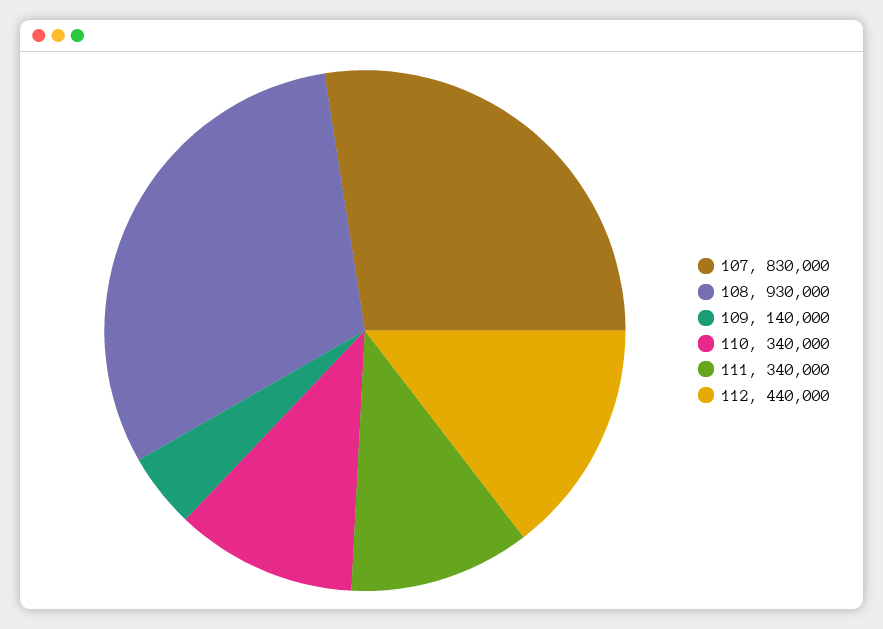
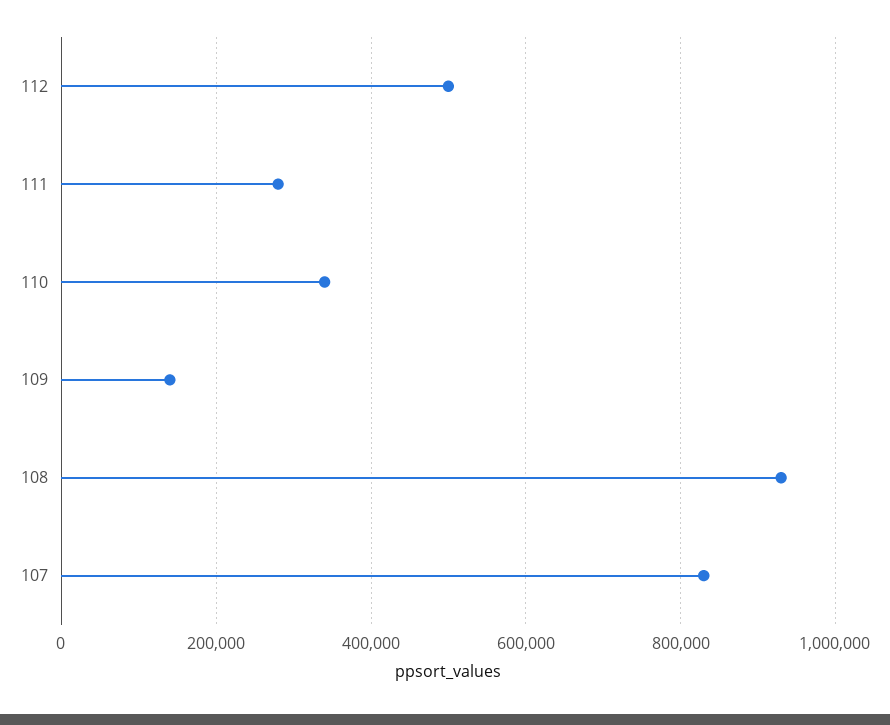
111: 340000 -> 280000
112: 440000 -> 500000

